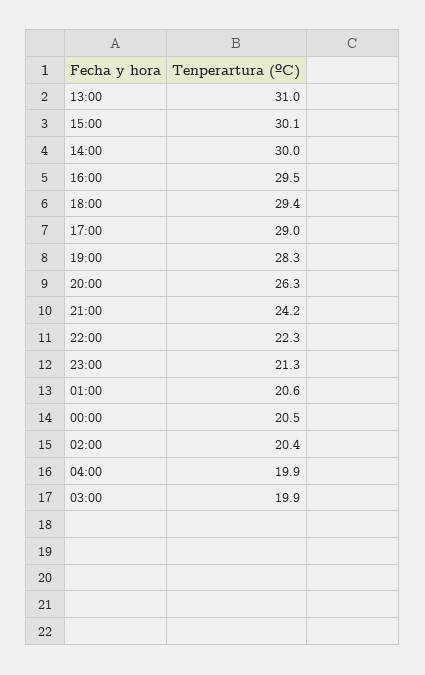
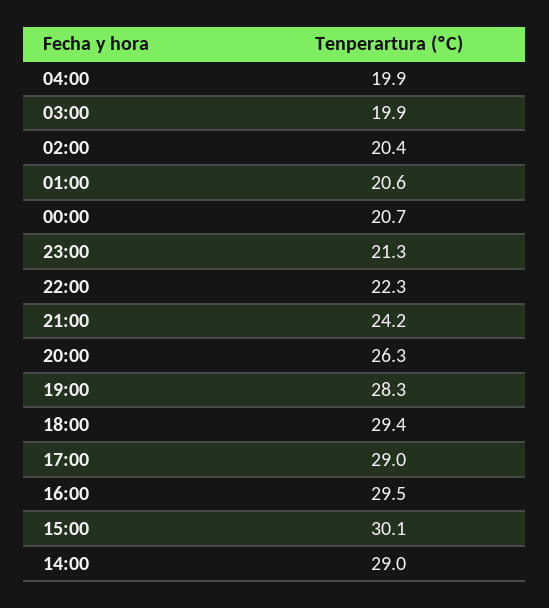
13:00: 31 -> none
14:00: 30 -> 29
00:00: 20.5 -> 20.7

